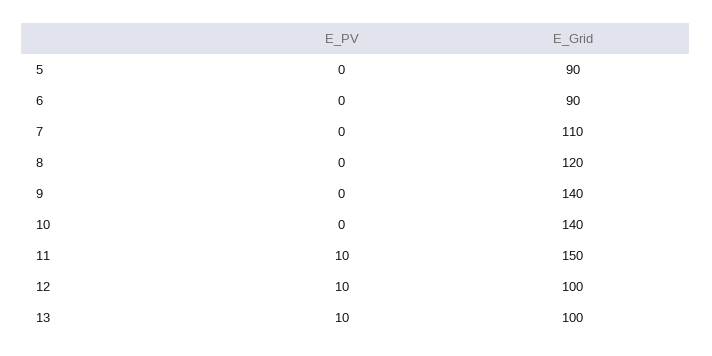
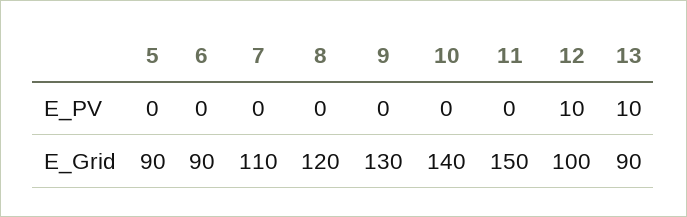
E_Grid, 9: 140 -> 130
E_PV, 11: 10 -> 0
E_Grid, 13: 100 -> 90

